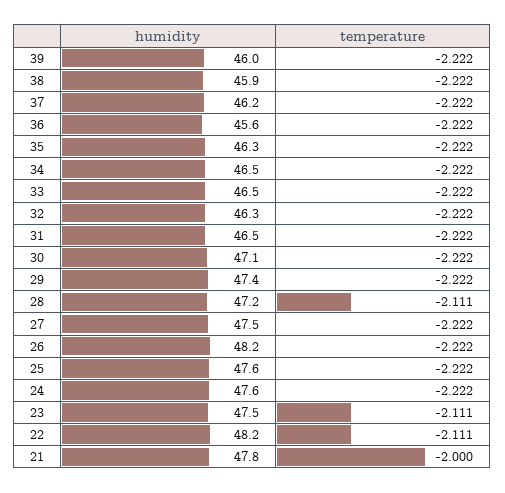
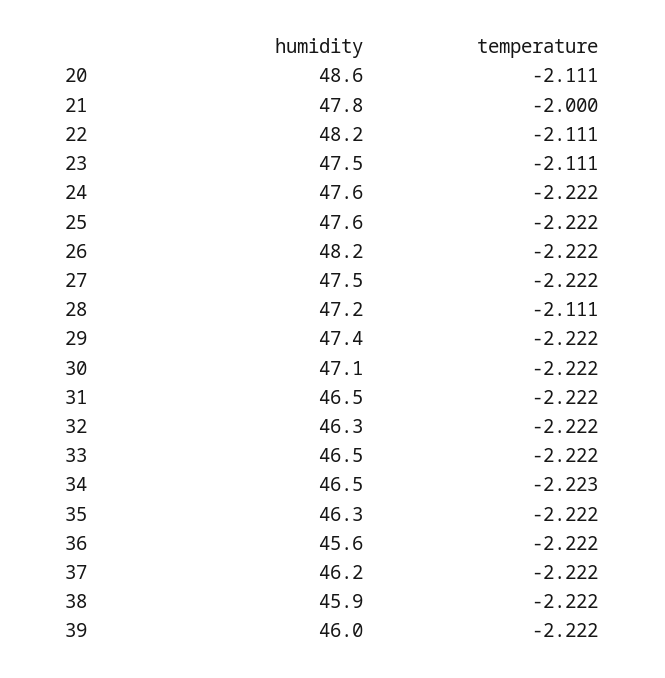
temperature, 34: -2.222 -> -2.223
humidity, 20: none -> 48.6
temperature, 20: none -> -2.111

